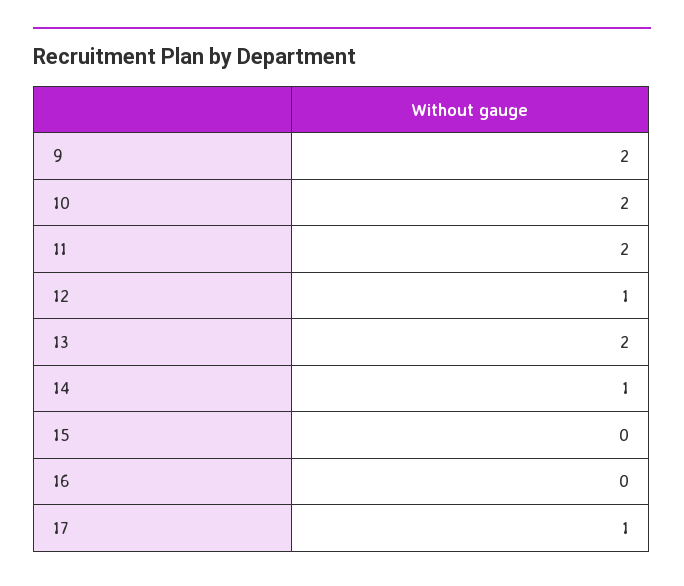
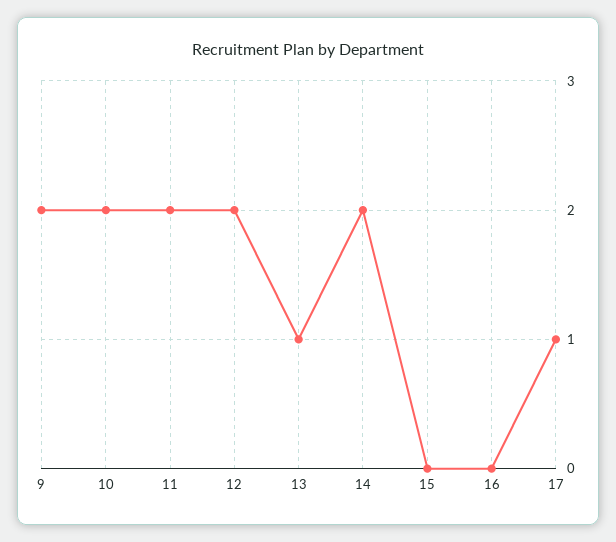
12: 1 -> 2
13: 2 -> 1
14: 1 -> 2

